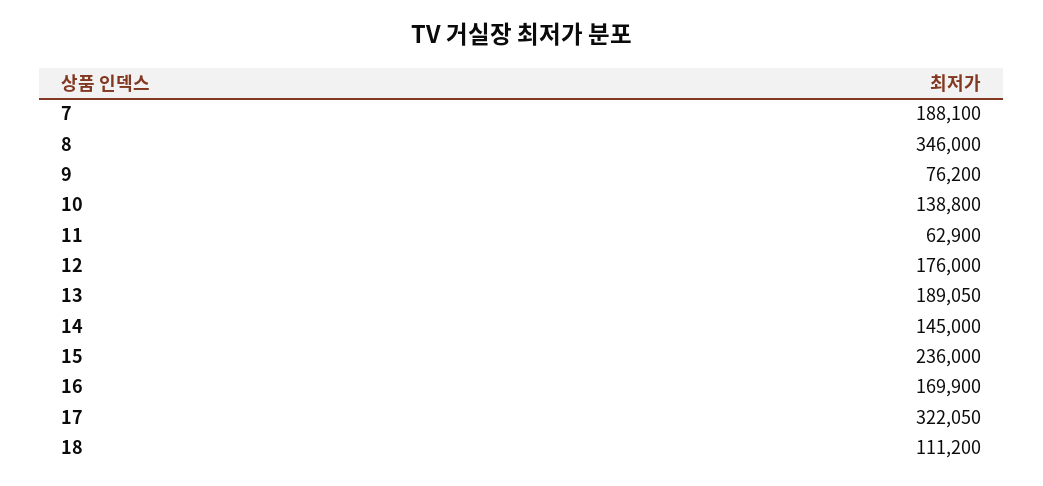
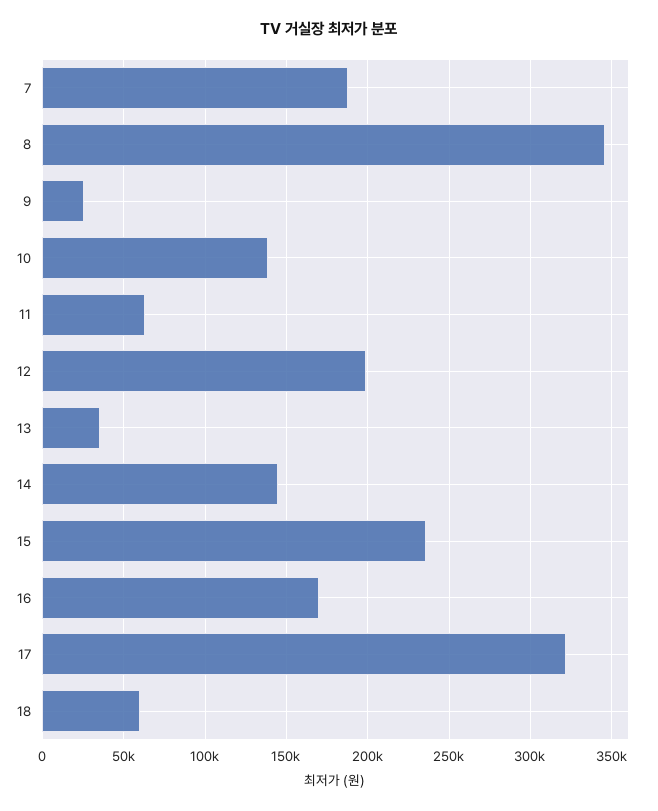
9: 76200 -> 25000
12: 176000 -> 200000
13: 189050 -> 35000
18: 111200 -> 60000

